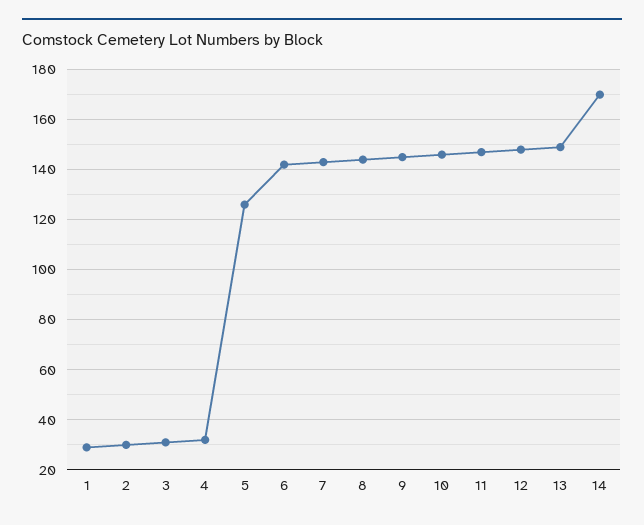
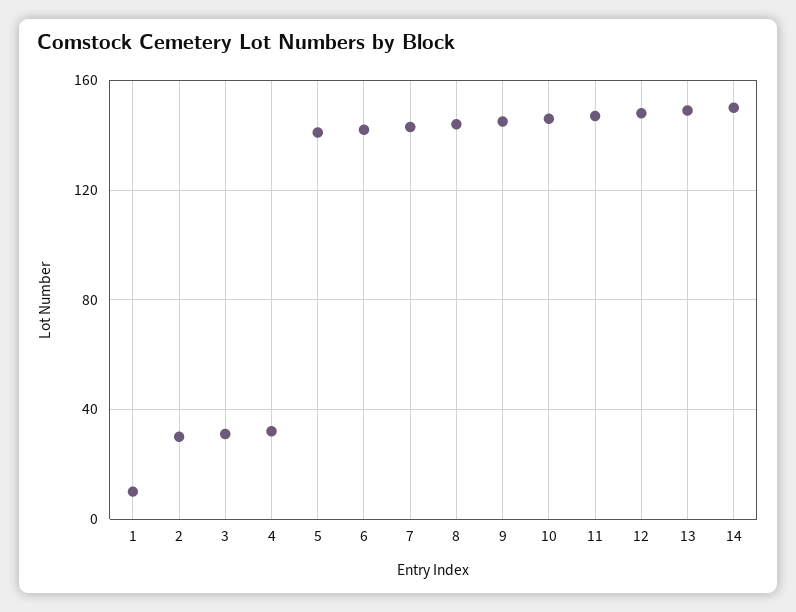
1: 30 -> 10
5: 125 -> 140
14: 170 -> 150

